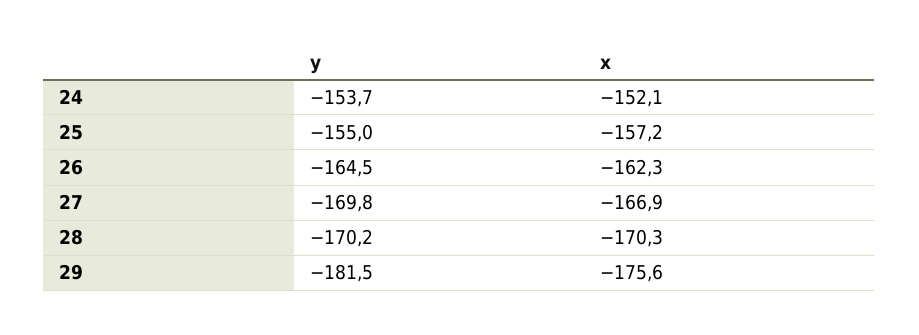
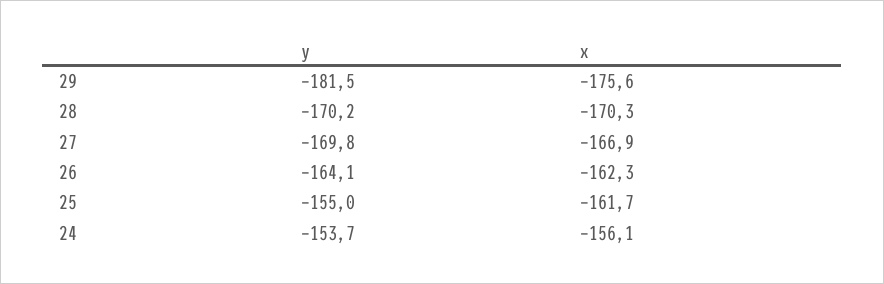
x, 24: -152.1 -> -156.1
x, 25: -157.2 -> -161.7
y, 26: -164.5 -> -164.1

